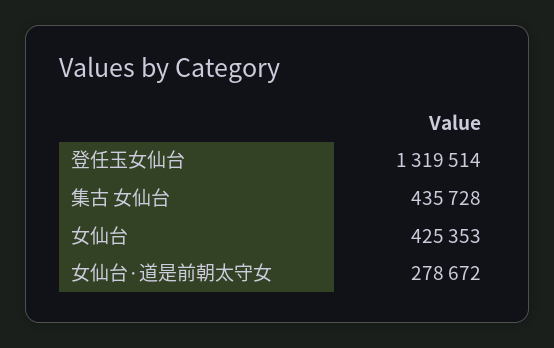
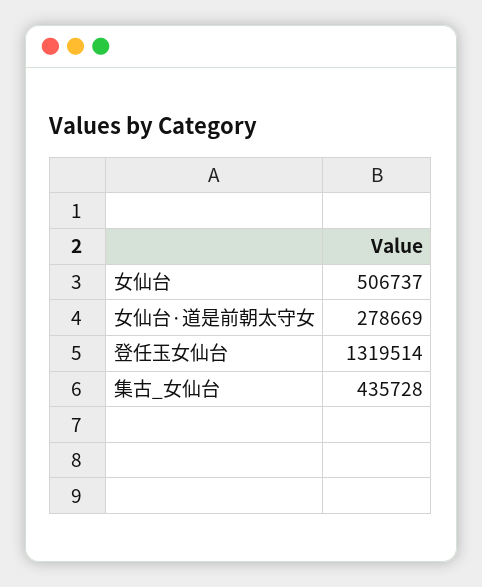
女仙台: 425353 -> 506737
女仙台·道是前朝太守女: 278672 -> 278669

